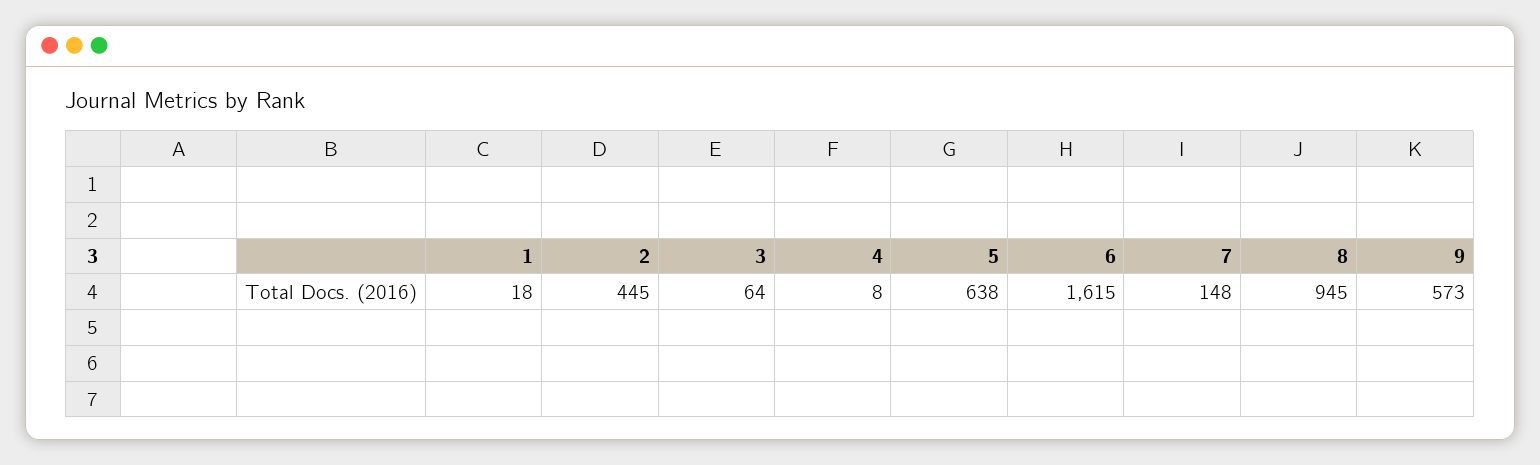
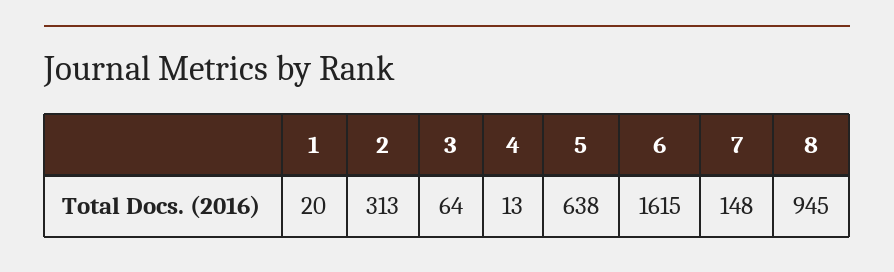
1: 18 -> 20
2: 445 -> 313
4: 8 -> 13
9: 573 -> none

